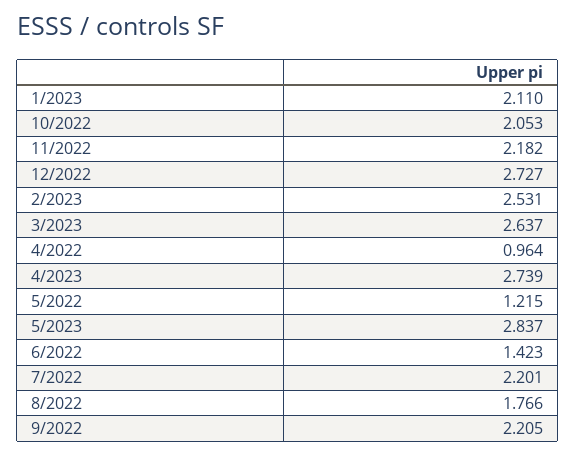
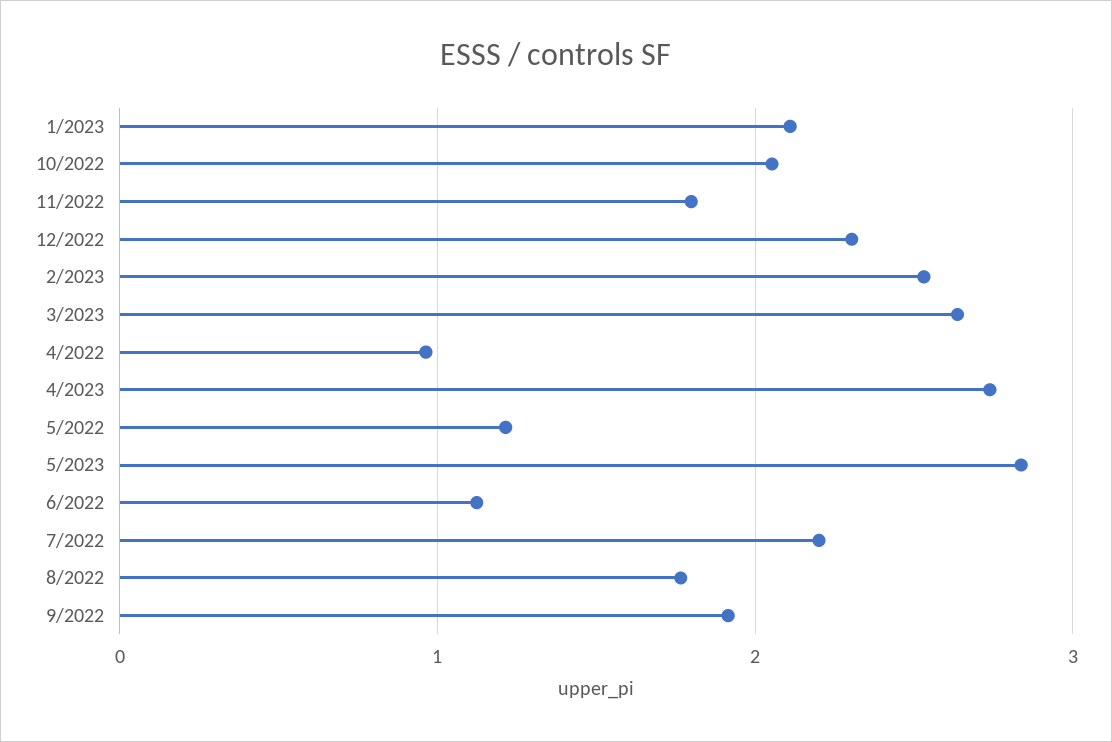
11/2022: 2.182 -> 1.8
12/2022: 2.727 -> 2.3
6/2022: 1.423 -> 1.1
9/2022: 2.205 -> 1.9

